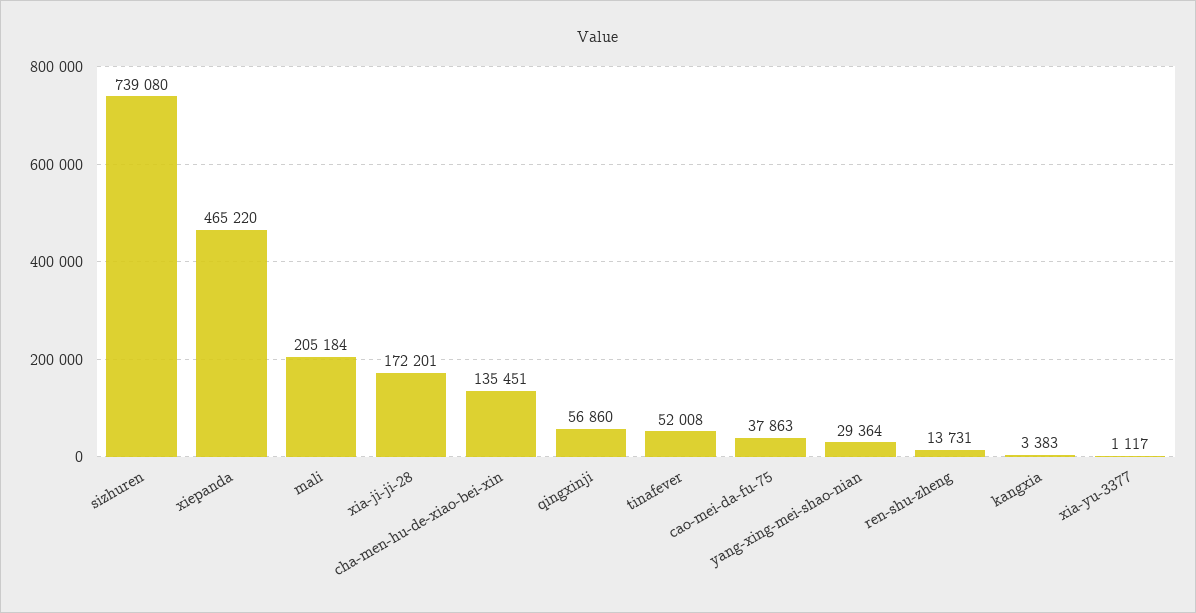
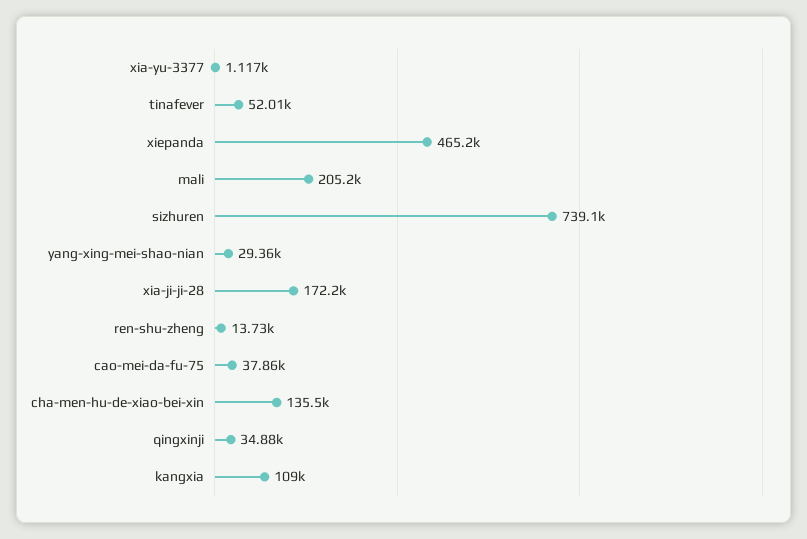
qingxinji: 56860 -> 34880
kangxia: 3383 -> 109000

